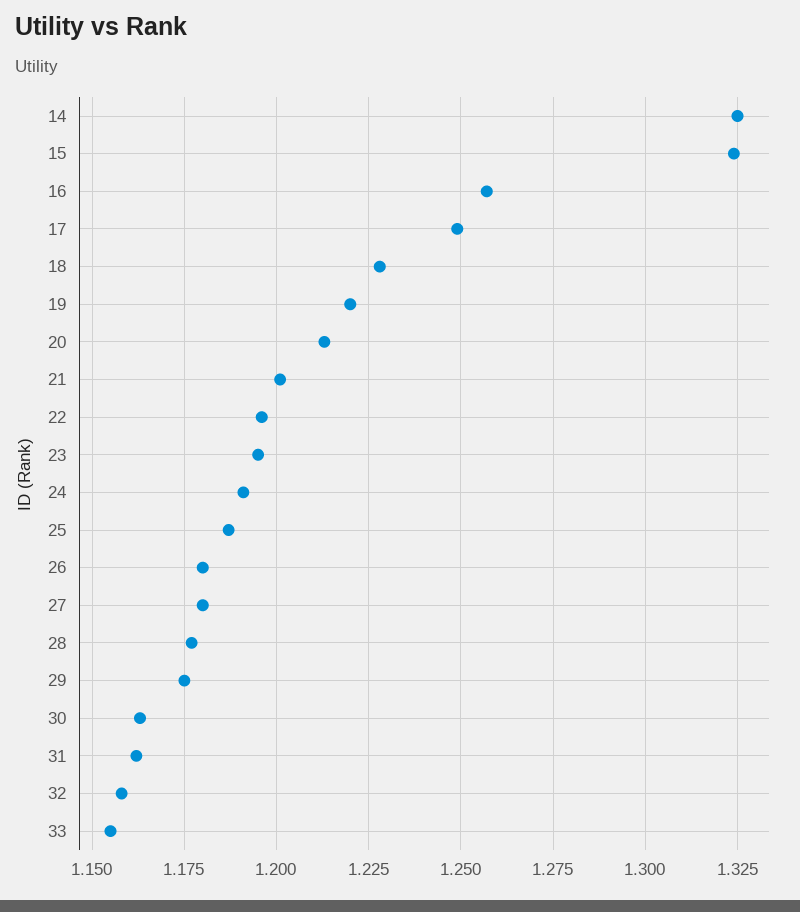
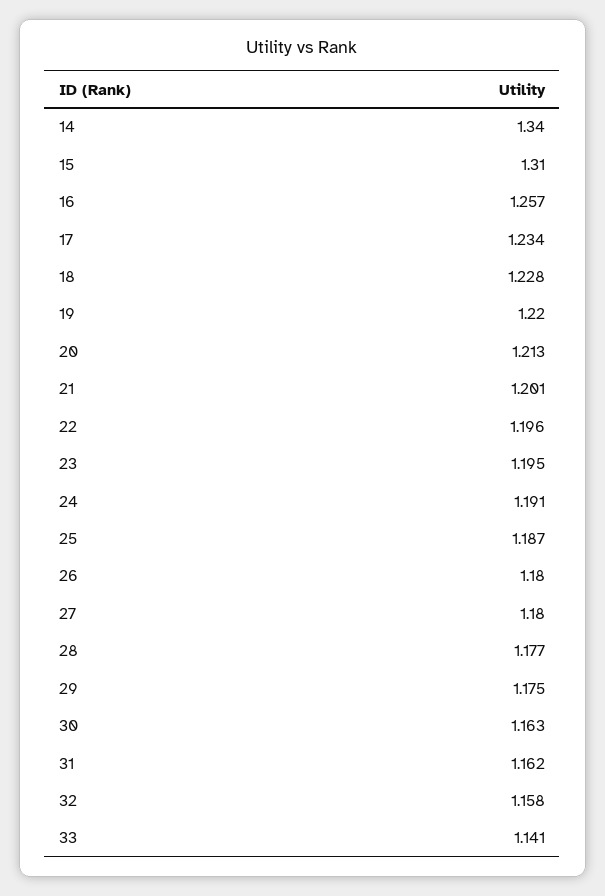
14: 1.325 -> 1.34
15: 1.325 -> 1.31
17: 1.25 -> 1.234
33: 1.155 -> 1.141

